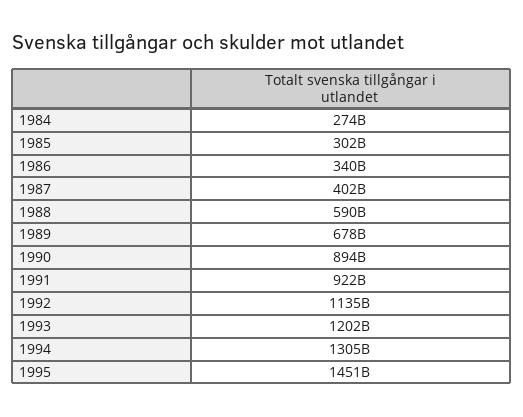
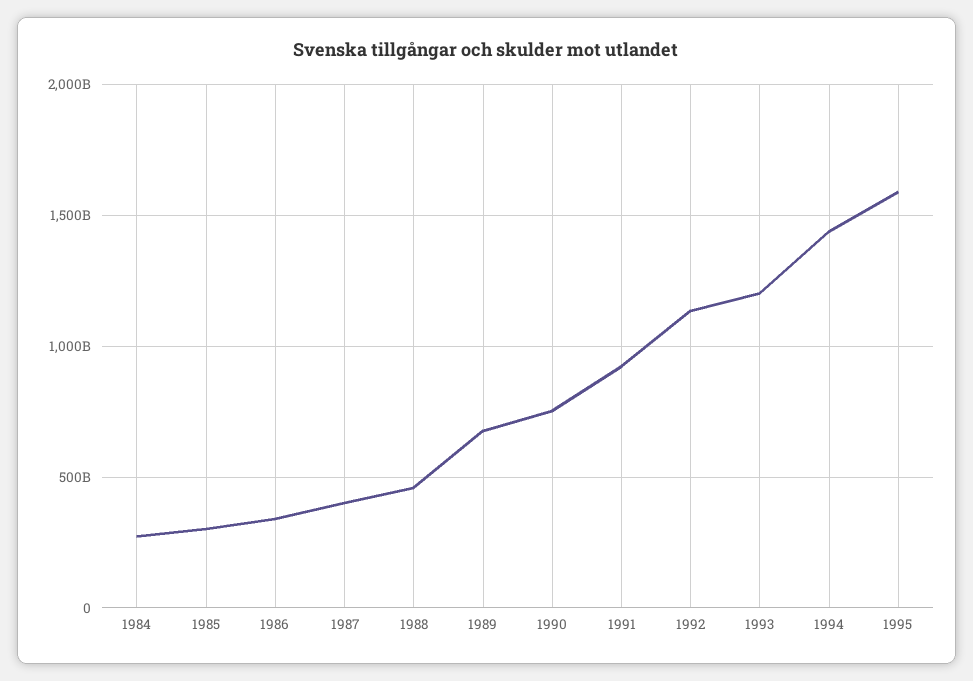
1988: 590000000000 -> 450000000000
1990: 894000000000 -> 750000000000
1994: 1305000000000 -> 1450000000000
1995: 1451000000000 -> 1600000000000

